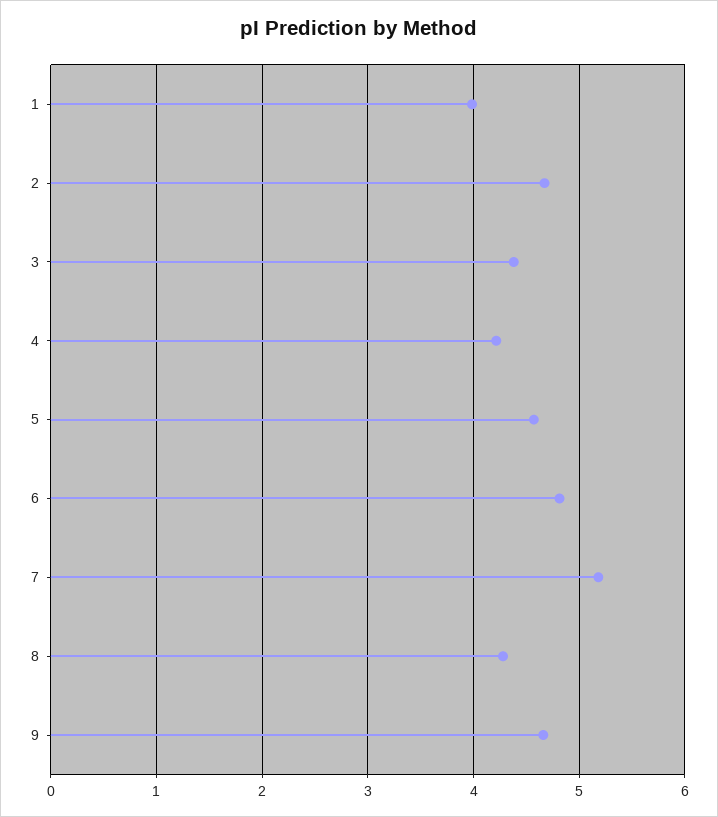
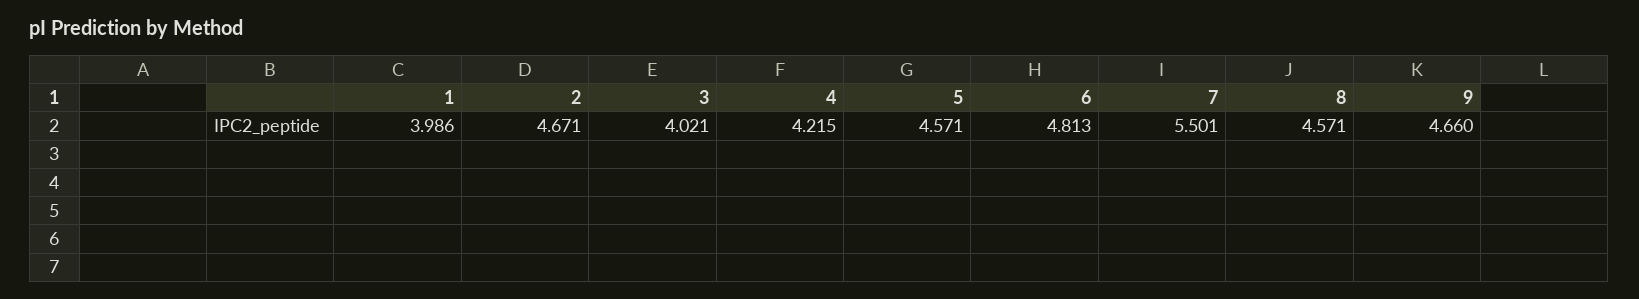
3: 4.4 -> 4.021
7: 5.2 -> 5.501
8: 4.3 -> 4.571

